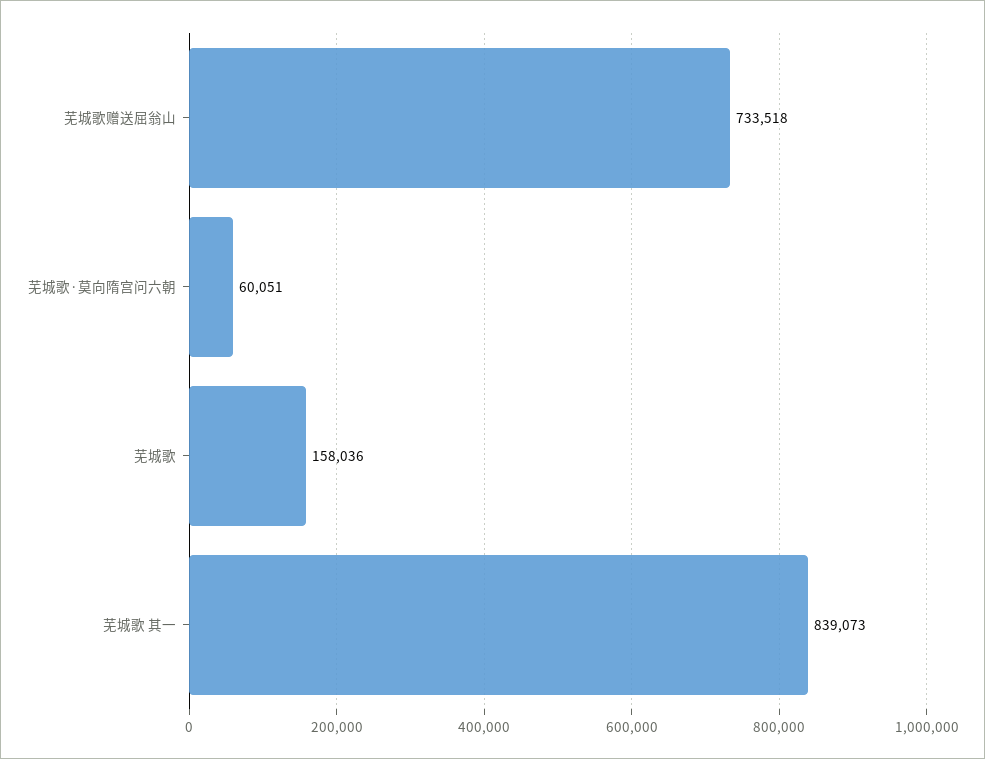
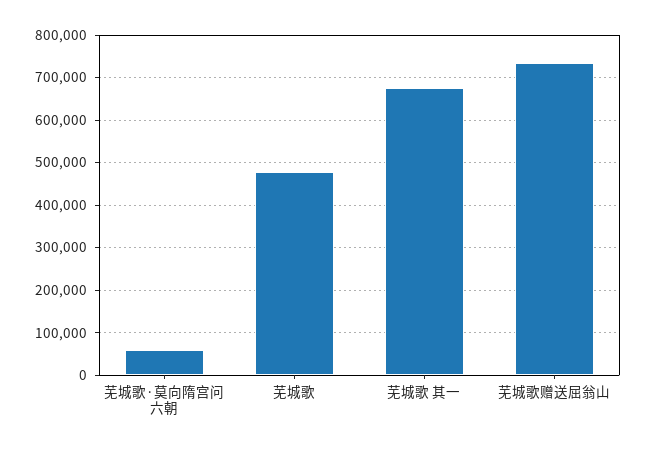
芜城歌: 158036 -> 480000
芜城歌 其一: 839073 -> 680000

